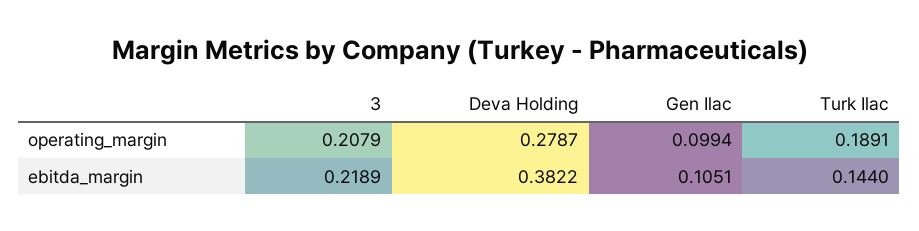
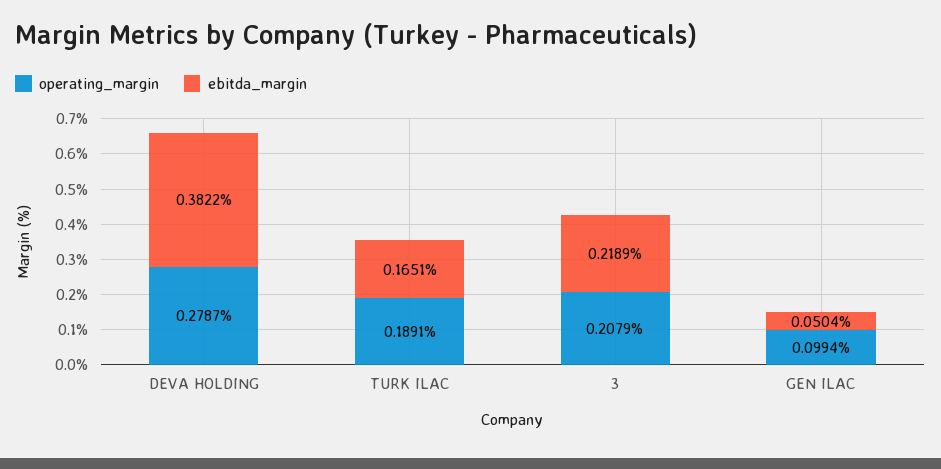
ebitda_margin, Gen Ilac: 0.1051 -> 0.0504
ebitda_margin, Turk Ilac: 0.144 -> 0.1651

